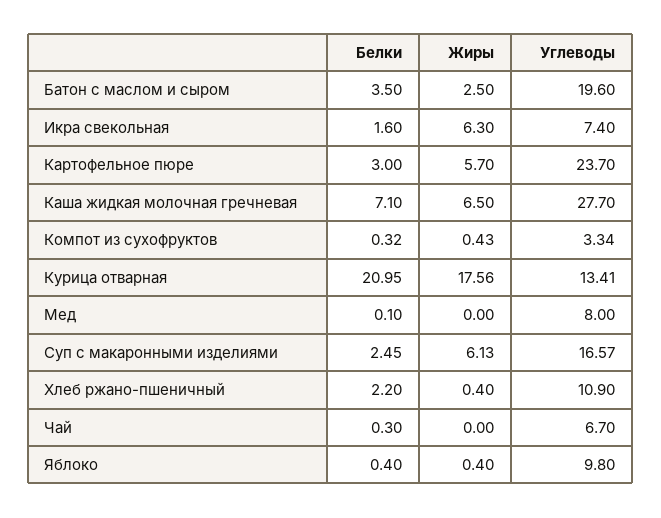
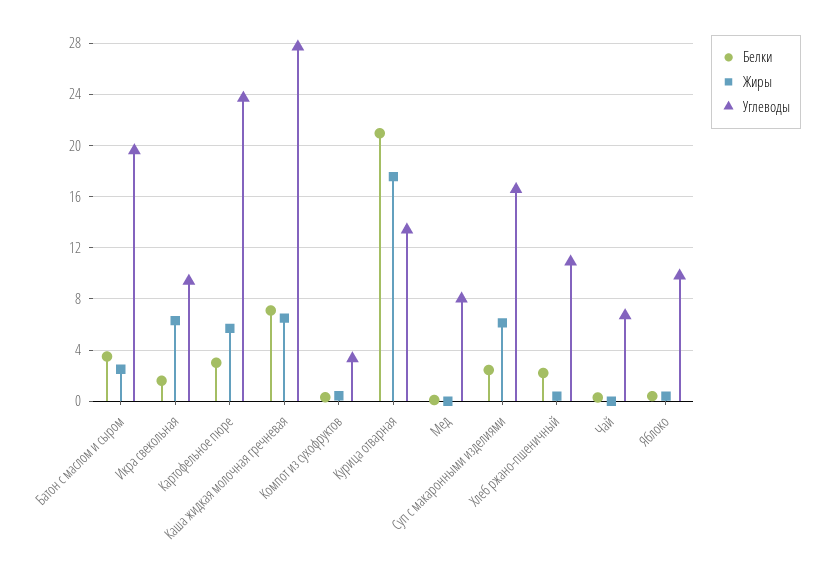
Углеводы, Икра свекольная: 7.4 -> 9.5

